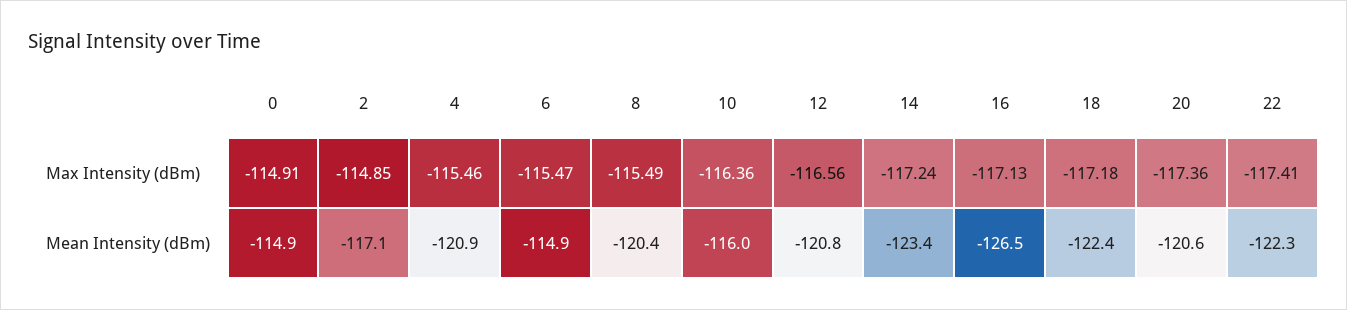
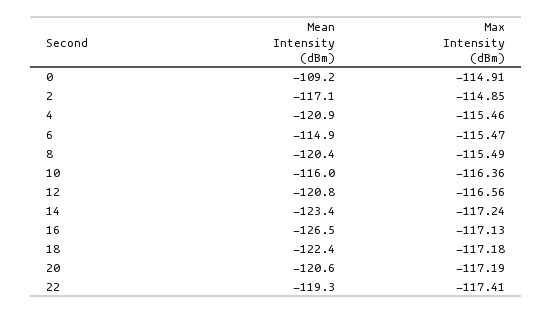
20, Max Intensity (dBm): -117.36 -> -117.19
0, Mean Intensity (dBm): -114.9 -> -109.2
22, Mean Intensity (dBm): -122.3 -> -119.3

